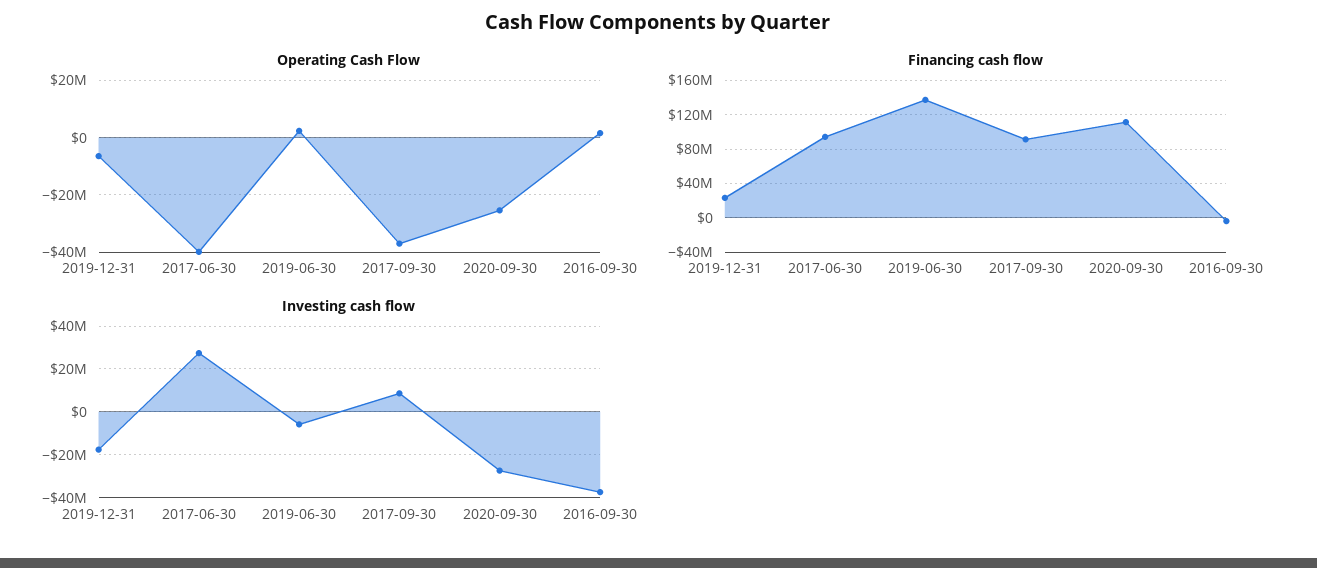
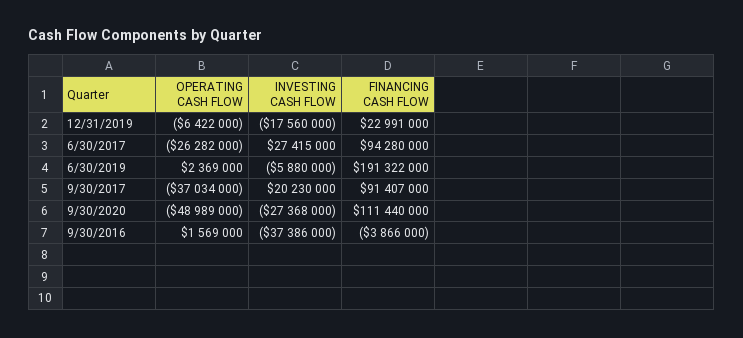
Operating Cash Flow, 2017-06-30: -40000000 -> -26282000
Operating Cash Flow, 2020-09-30: -25000000 -> -48989000
Financing cash flow, 2019-06-30: 140000000 -> 191322000
Investing cash flow, 2017-09-30: 10000000 -> 20230000

